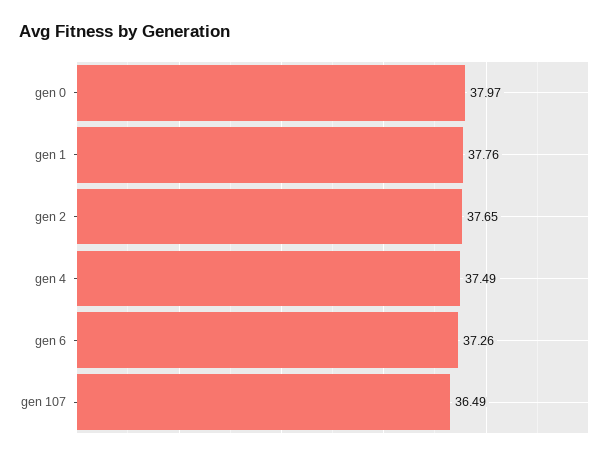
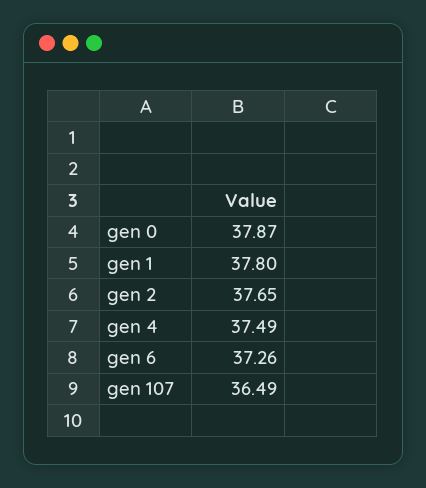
gen 0: 37.97 -> 37.87
gen 1: 37.76 -> 37.8

